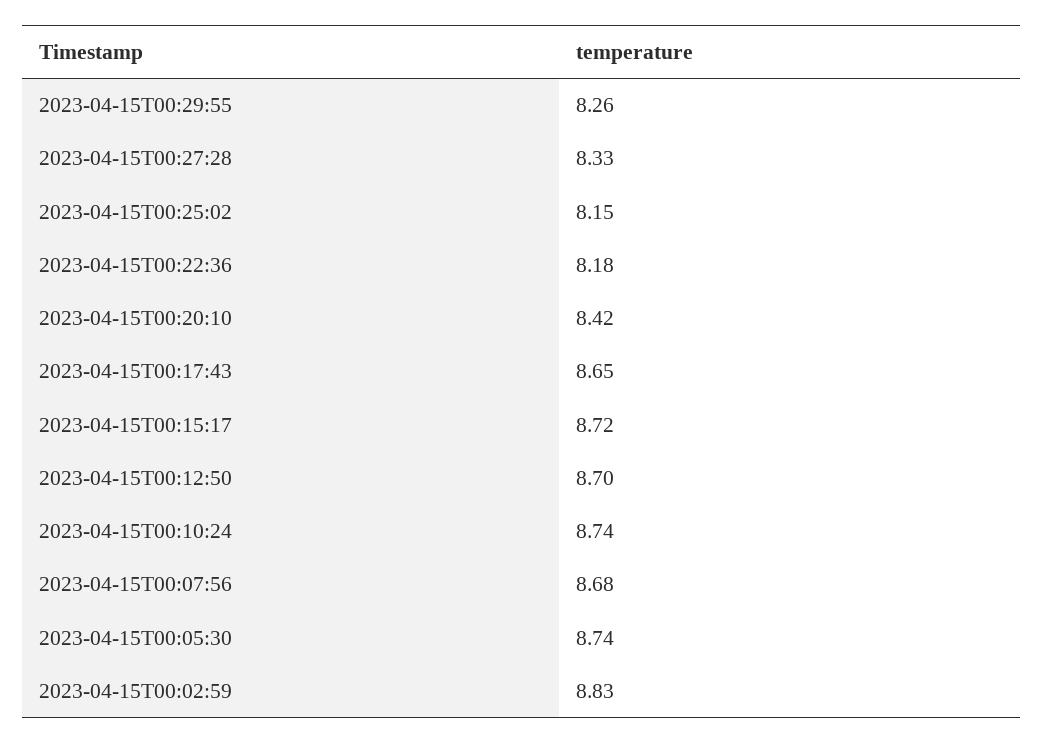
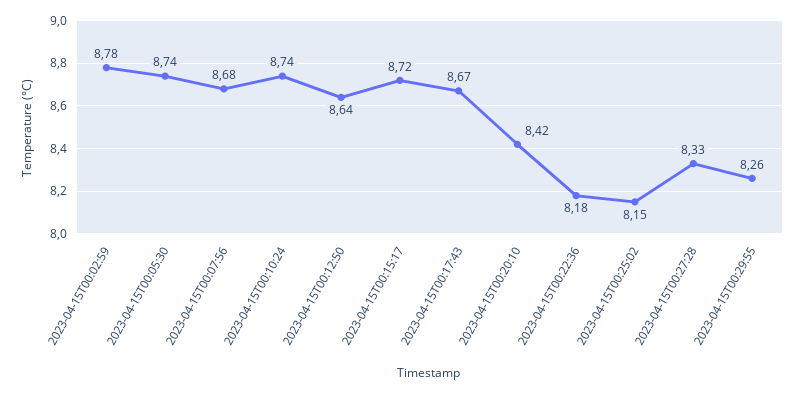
2023-04-15T00:17:43: 8.65 -> 8.67
2023-04-15T00:12:50: 8.7 -> 8.64
2023-04-15T00:02:59: 8.83 -> 8.78

